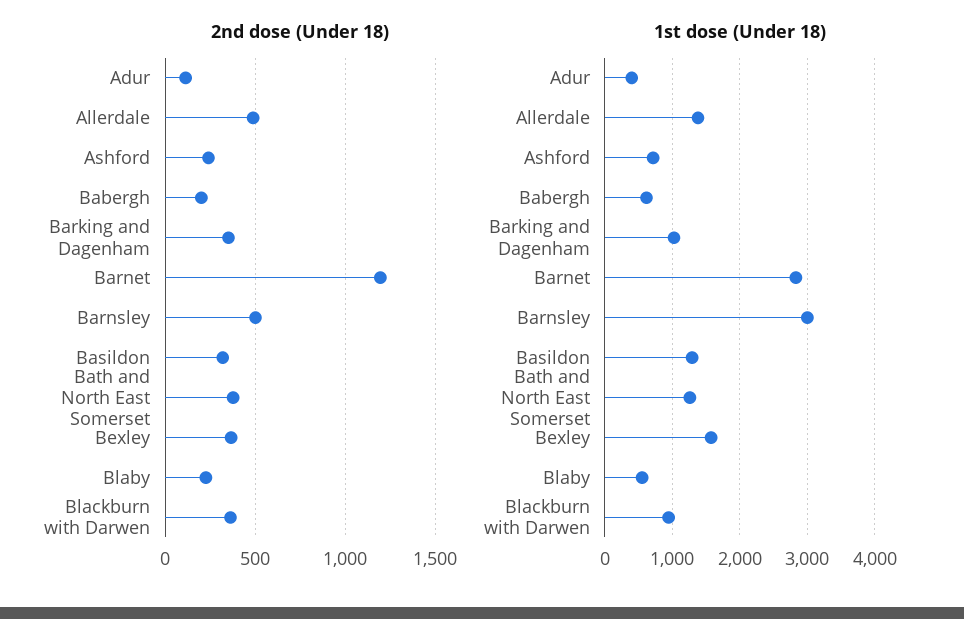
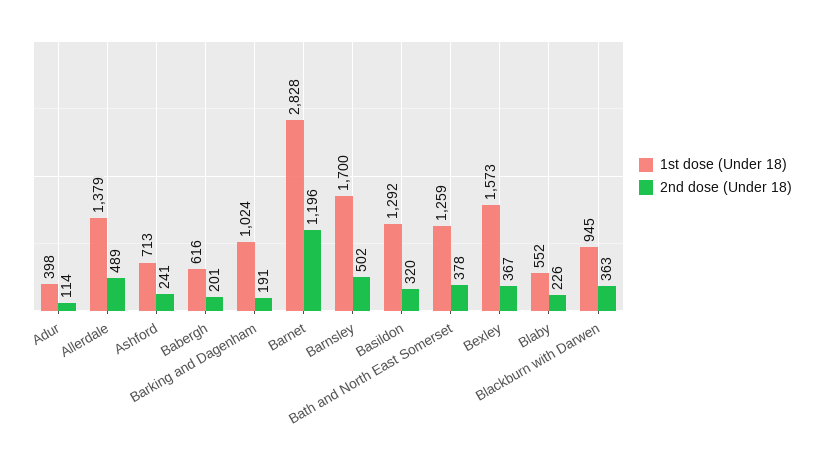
2nd dose (Under 18), Barking and Dagenham: 350 -> 191
1st dose (Under 18), Barnsley: 3000 -> 1700

